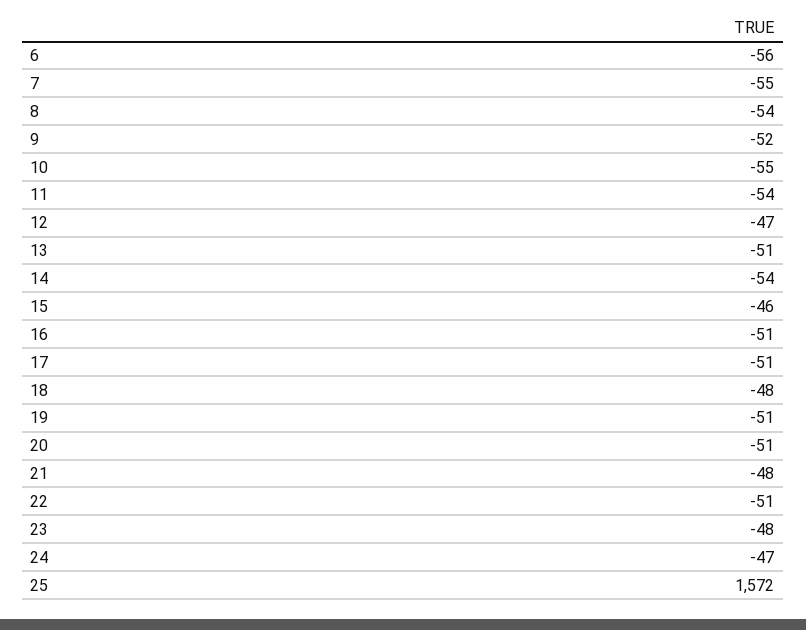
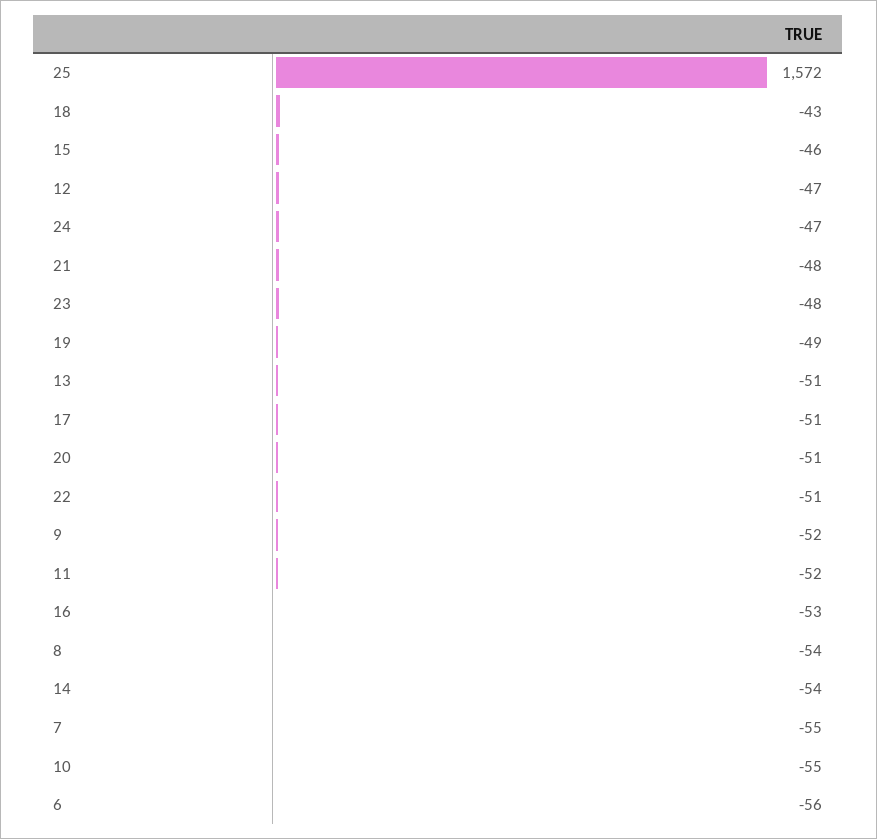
11: -54 -> -52
16: -51 -> -53
18: -48 -> -43
19: -51 -> -49

